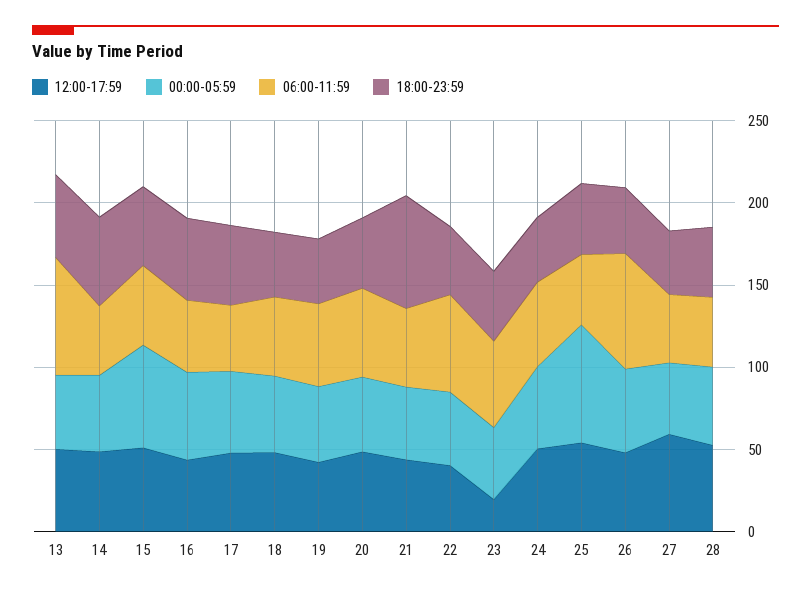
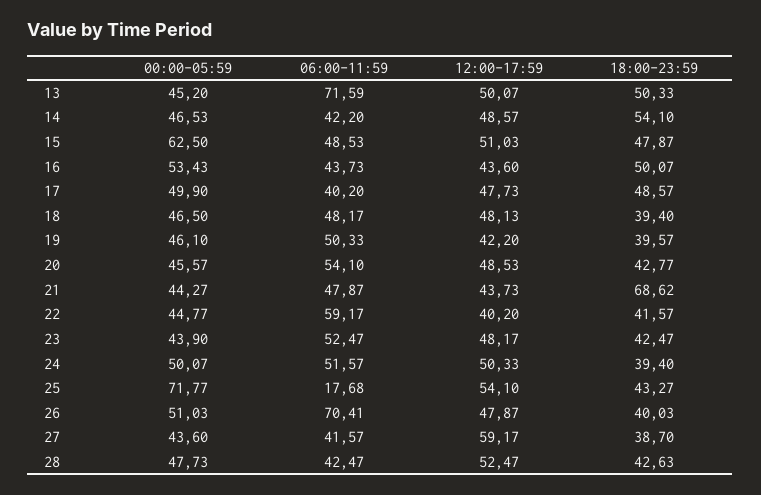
12:00-17:59, 23: 20 -> 48.17
06:00-11:59, 25: 40 -> 17.68

